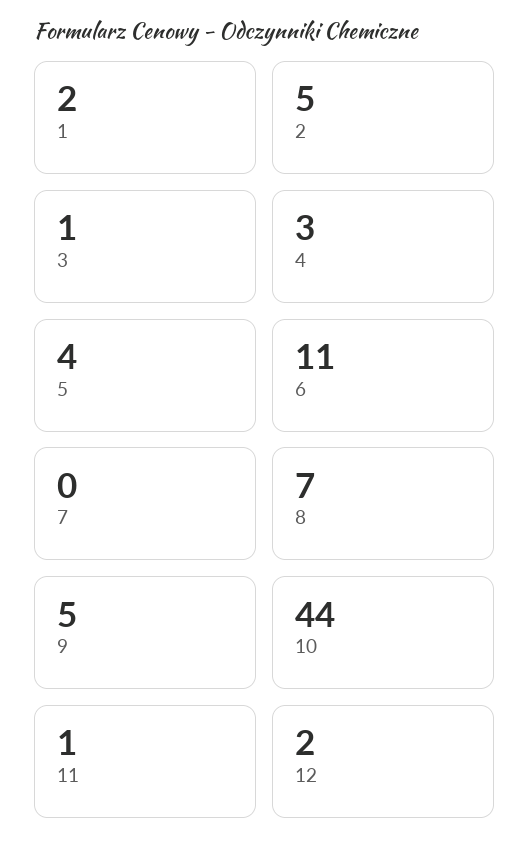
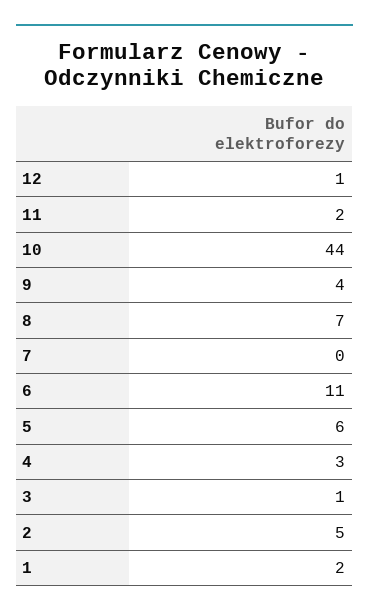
5: 4 -> 6
9: 5 -> 4
11: 1 -> 2
12: 2 -> 1

